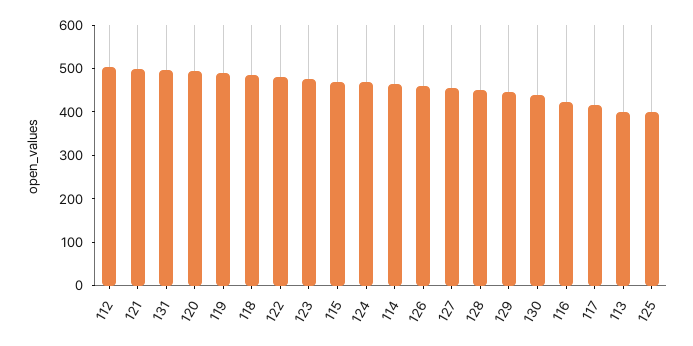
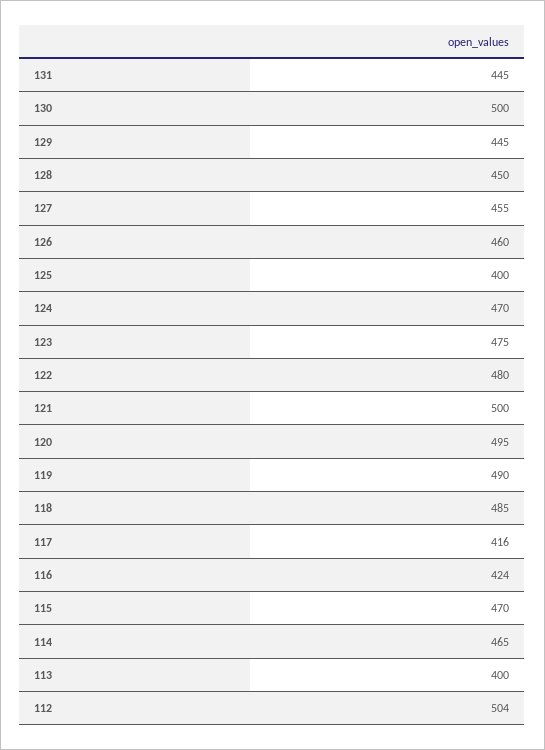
131: 500 -> 445
130: 440 -> 500

